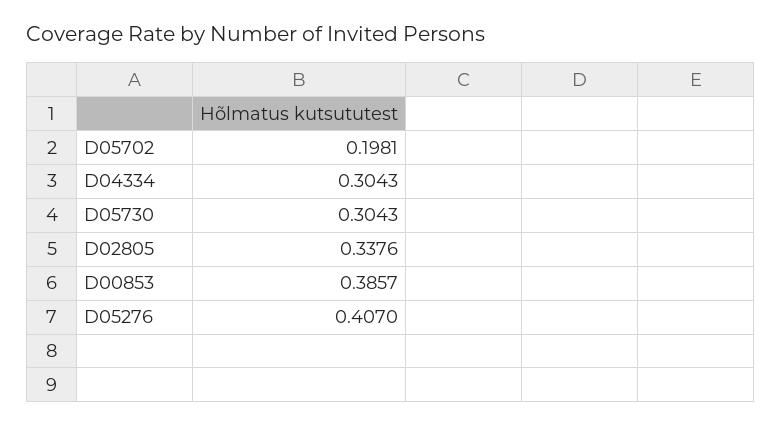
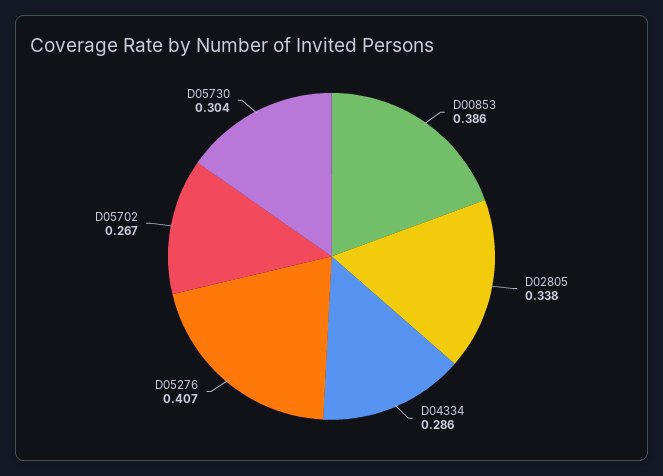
D05702: 0.1981 -> 0.267
D04334: 0.3043 -> 0.286

